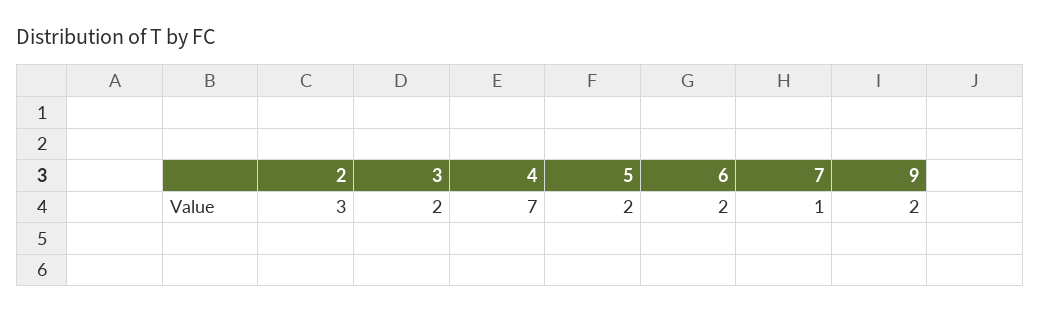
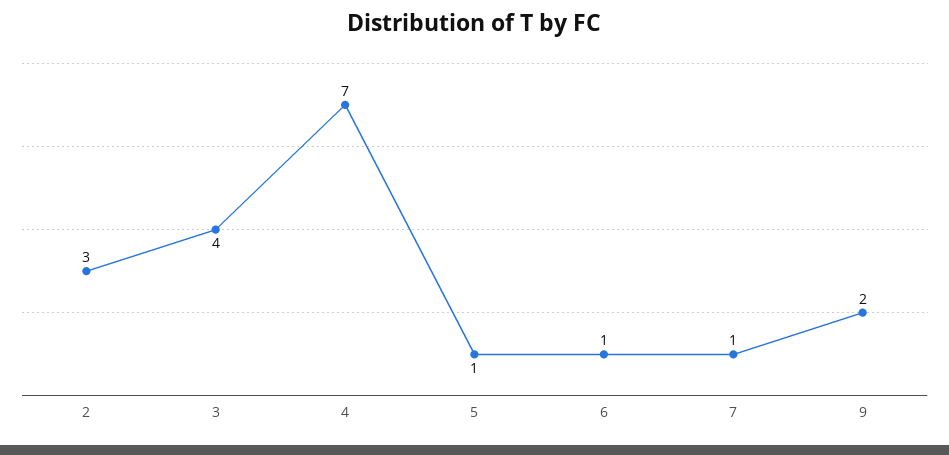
3: 2 -> 4
5: 2 -> 1
6: 2 -> 1

